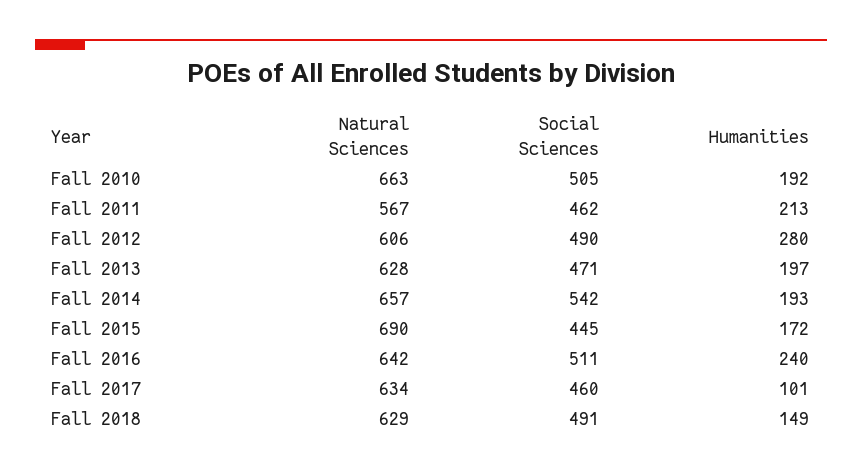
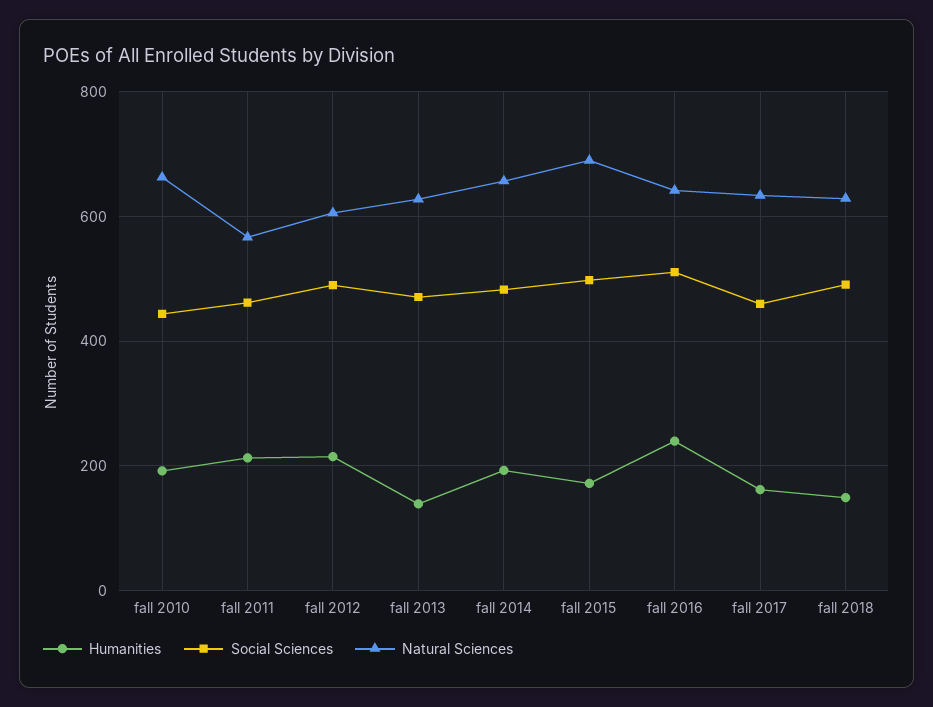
Social Sciences, Fall 2010: 505 -> 440
Humanities, Fall 2012: 280 -> 220
Humanities, Fall 2013: 197 -> 140
Social Sciences, Fall 2014: 542 -> 480
Social Sciences, Fall 2015: 445 -> 500
Humanities, Fall 2017: 101 -> 160

